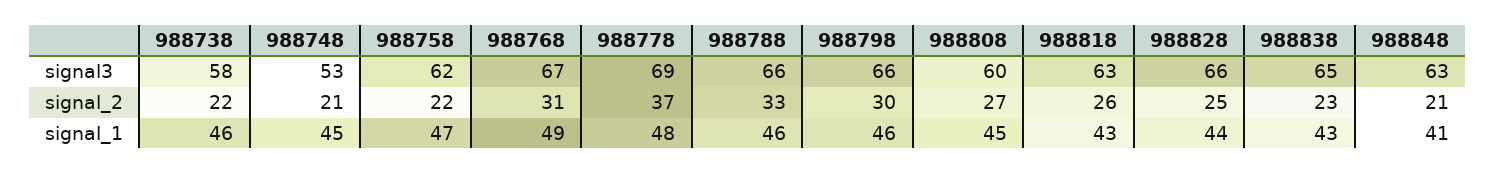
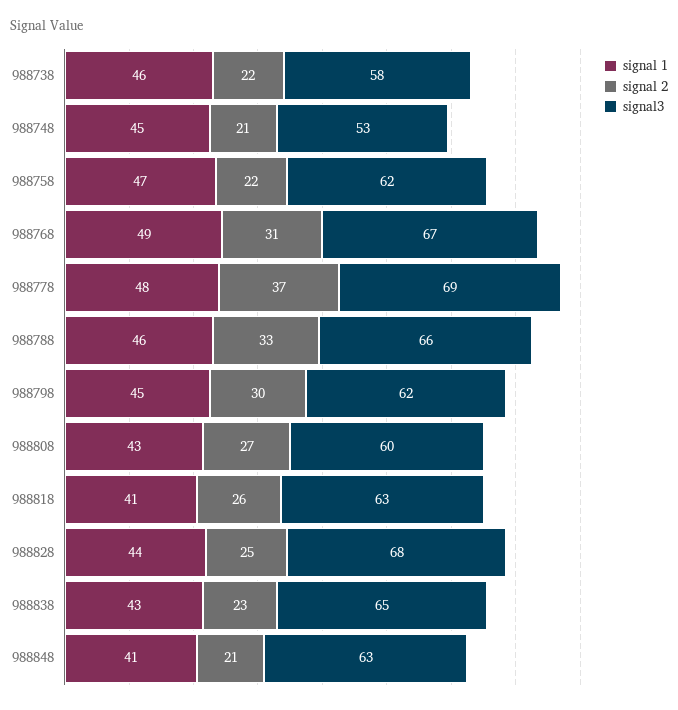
signal3, 988798: 66 -> 62
signal3, 988828: 66 -> 68
signal_1, 988798: 46 -> 45
signal_1, 988808: 45 -> 43
signal_1, 988818: 43 -> 41

